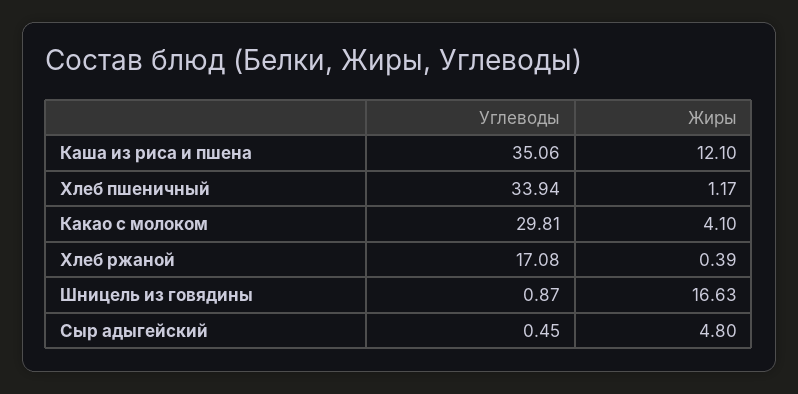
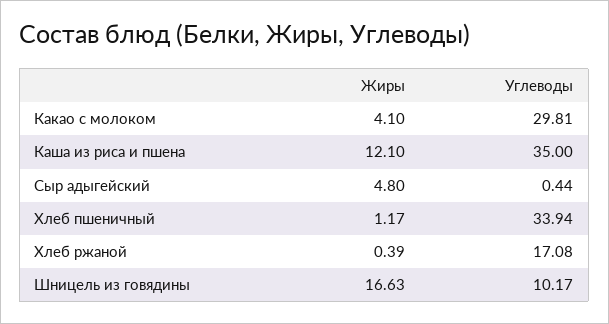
Углеводы, Каша из риса и пшена: 35.06 -> 35
Углеводы, Шницель из говядины: 0.87 -> 10.17
Углеводы, Сыр адыгейский: 0.45 -> 0.44

